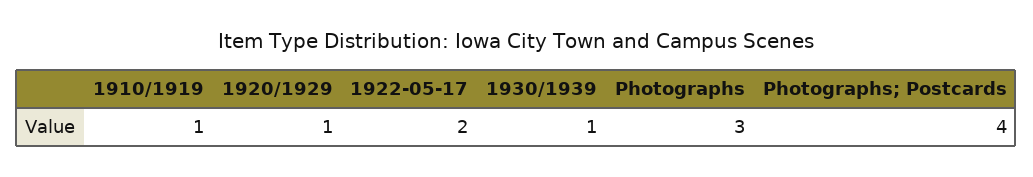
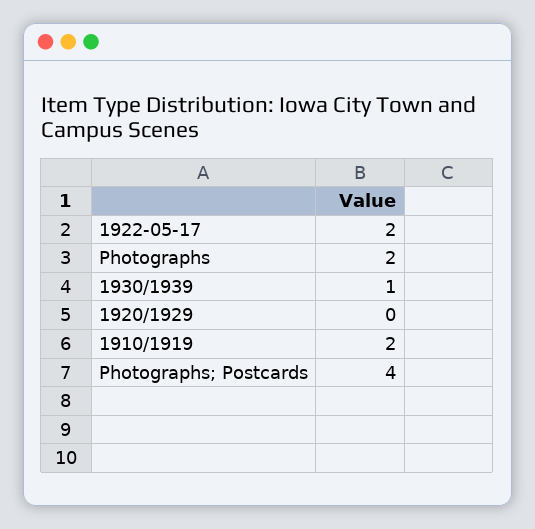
1910/1919: 1 -> 2
1920/1929: 1 -> 0
Photographs: 3 -> 2

